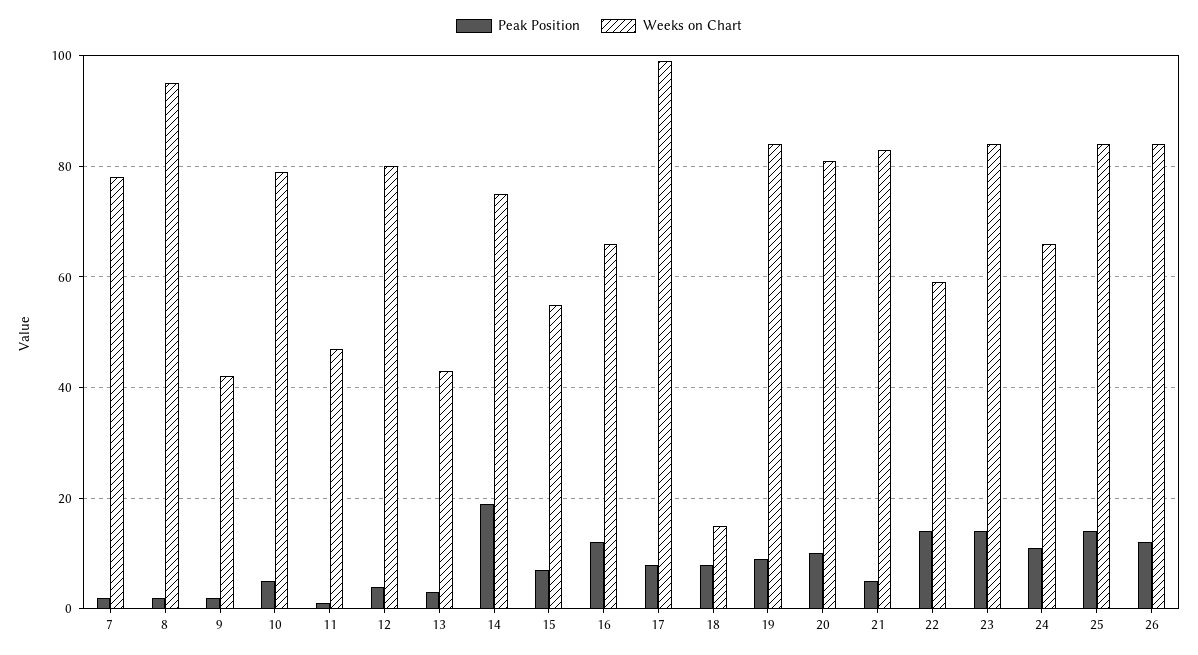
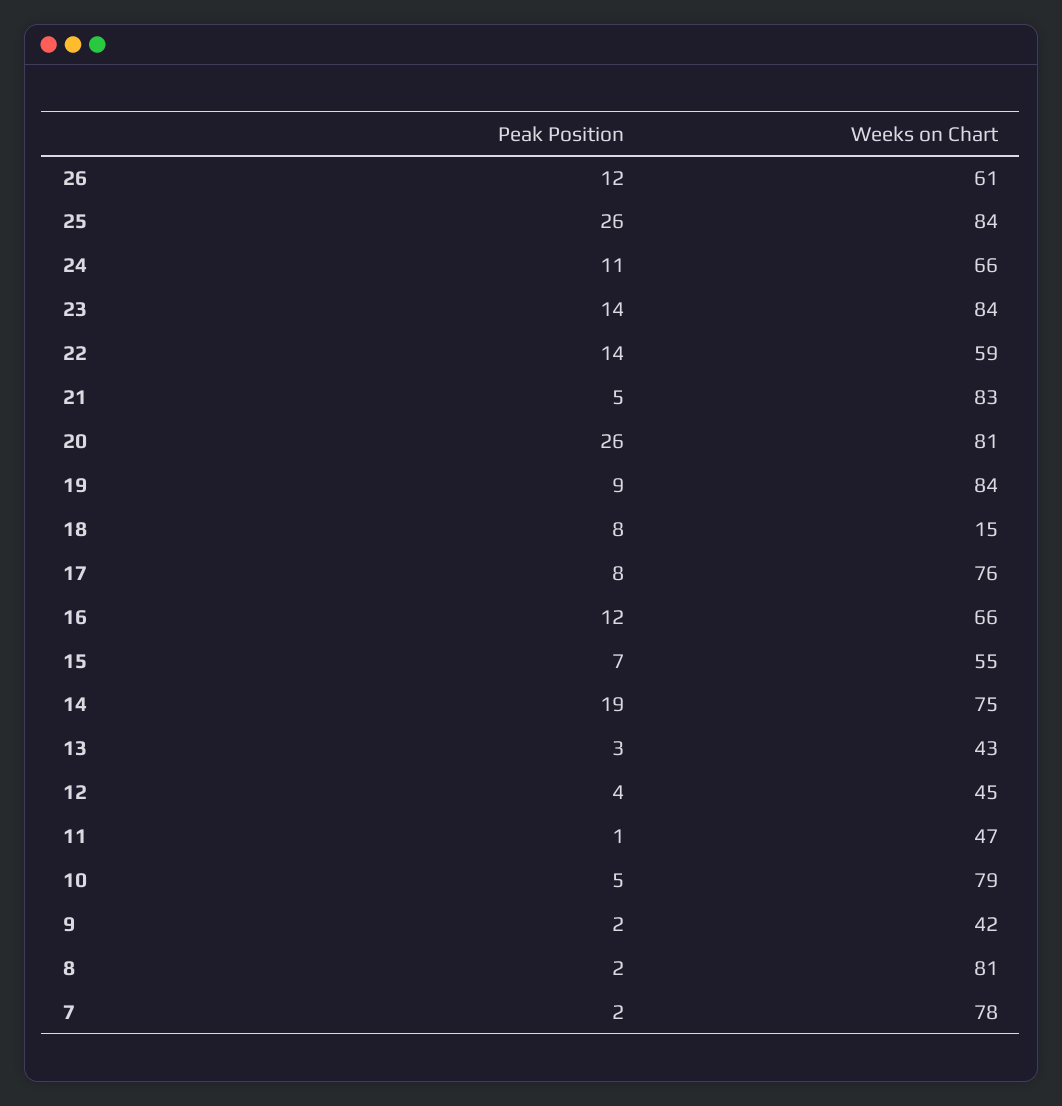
Weeks on Chart, 8: 95 -> 81
Weeks on Chart, 12: 80 -> 45
Weeks on Chart, 17: 100 -> 76
Peak Position, 20: 10 -> 26
Peak Position, 25: 15 -> 26
Weeks on Chart, 26: 85 -> 61

